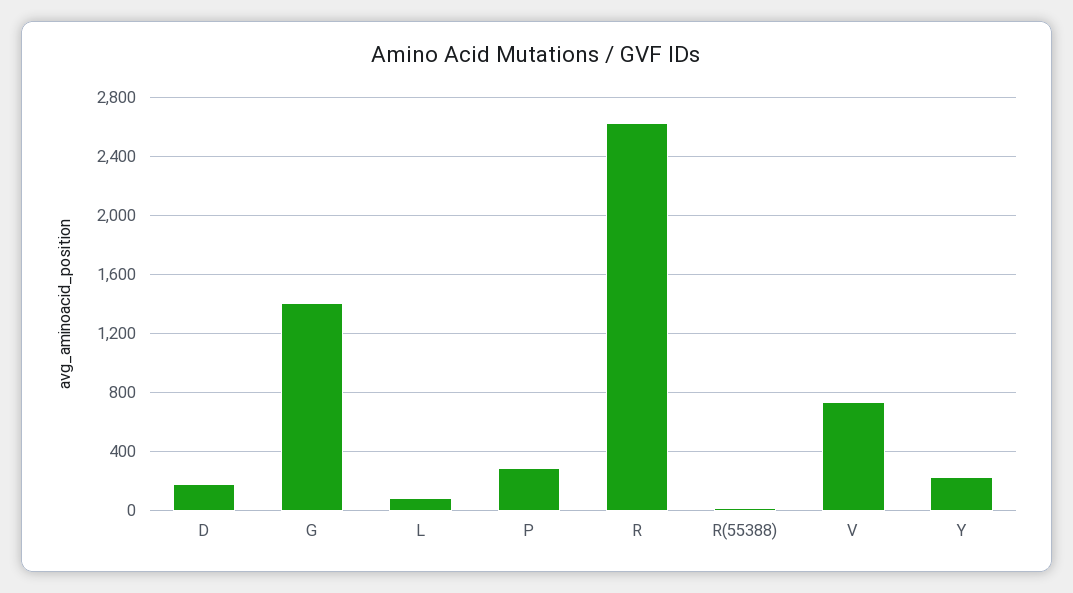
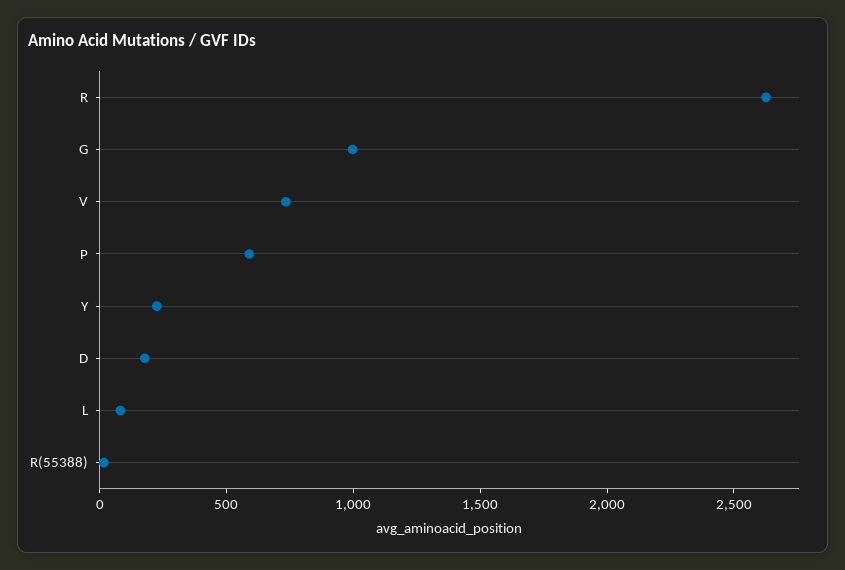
G: 1400 -> 1000
P: 300 -> 600

